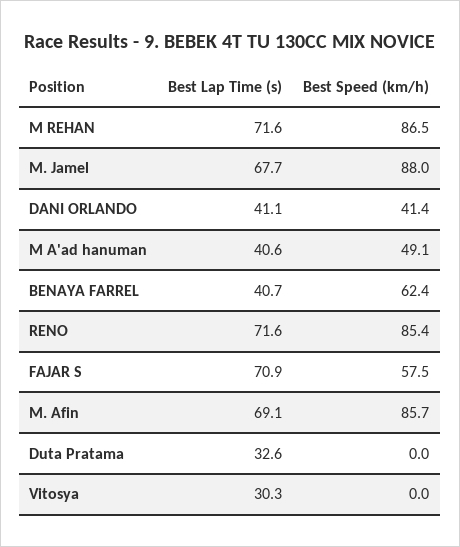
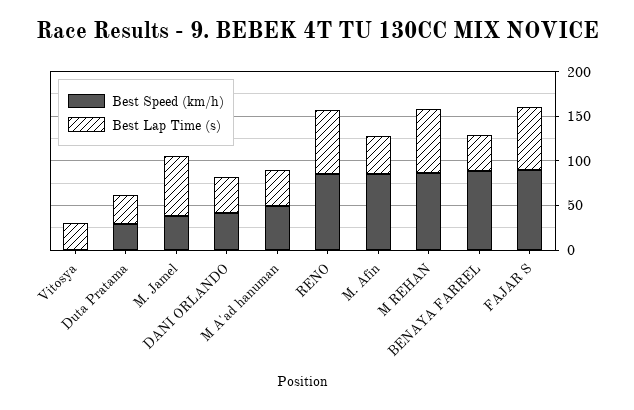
Best Speed (km/h), M. Jamel: 88 -> 40
Best Speed (km/h), BENAYA FARREL: 62.4 -> 90
Best Speed (km/h), FAJAR S: 57.5 -> 90
Best Lap Time (s), M. Afin: 69.1 -> 40
Best Speed (km/h), Duta Pratama: 0 -> 30

